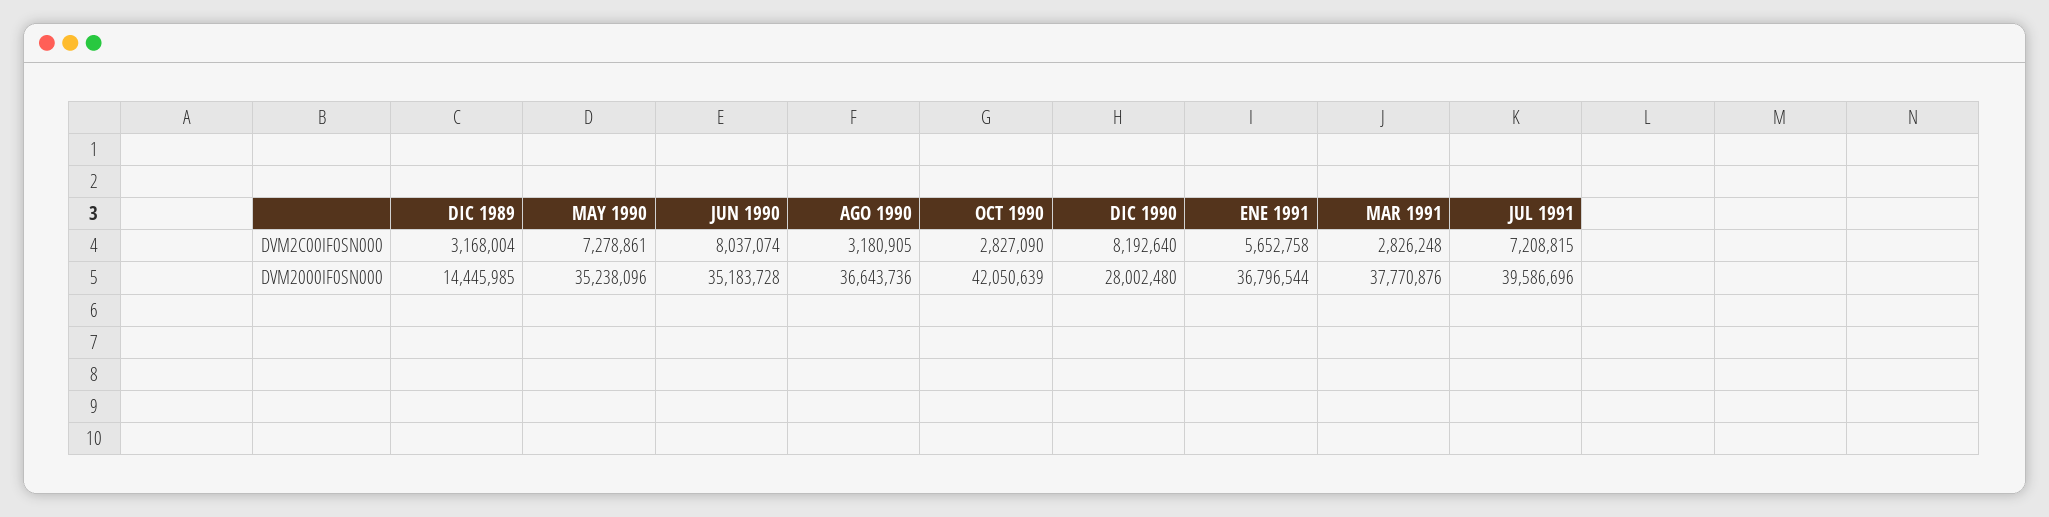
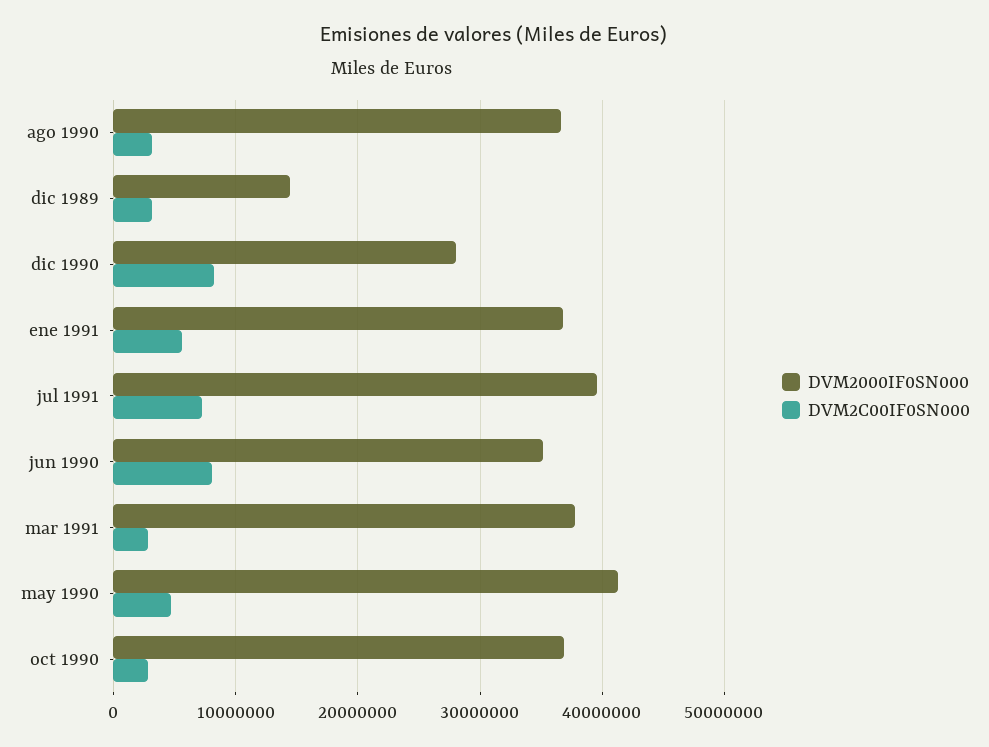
DVM2C00IF0SN000, MAY 1990: 7278861 -> 5000000
DVM2000IF0SN000, MAY 1990: 35238096 -> 41000000
DVM2000IF0SN000, OCT 1990: 42050639 -> 37000000

